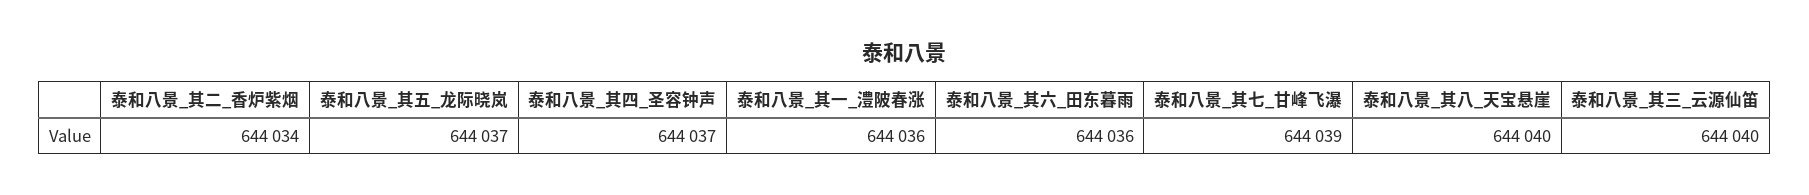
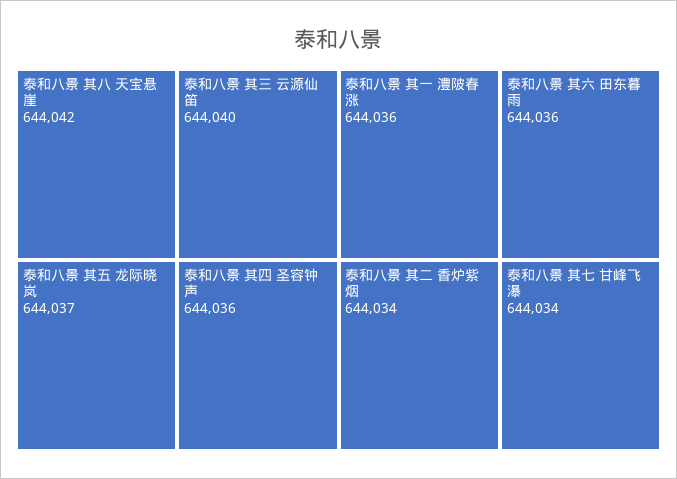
泰和八景_其四_圣容钟声: 644037 -> 644036
泰和八景_其七_甘峰飞瀑: 644039 -> 644034
泰和八景_其八_天宝悬崖: 644040 -> 644042

